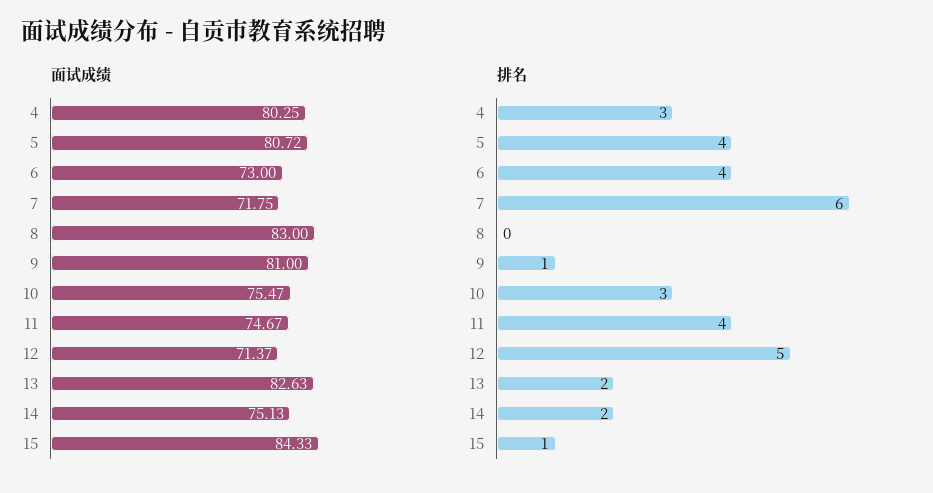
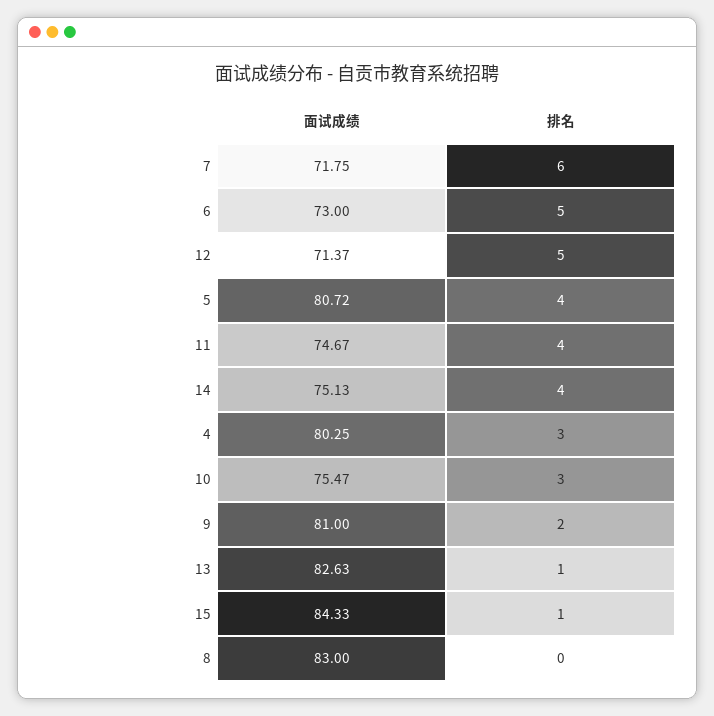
排名, 6: 4 -> 5
排名, 9: 1 -> 2
排名, 13: 2 -> 1
排名, 14: 2 -> 4

